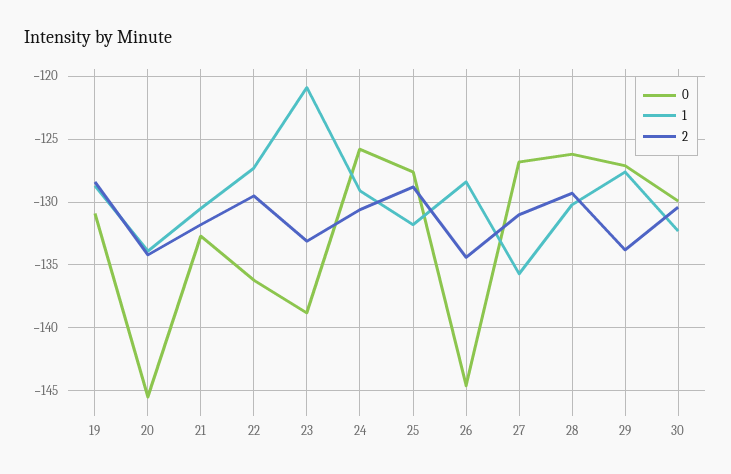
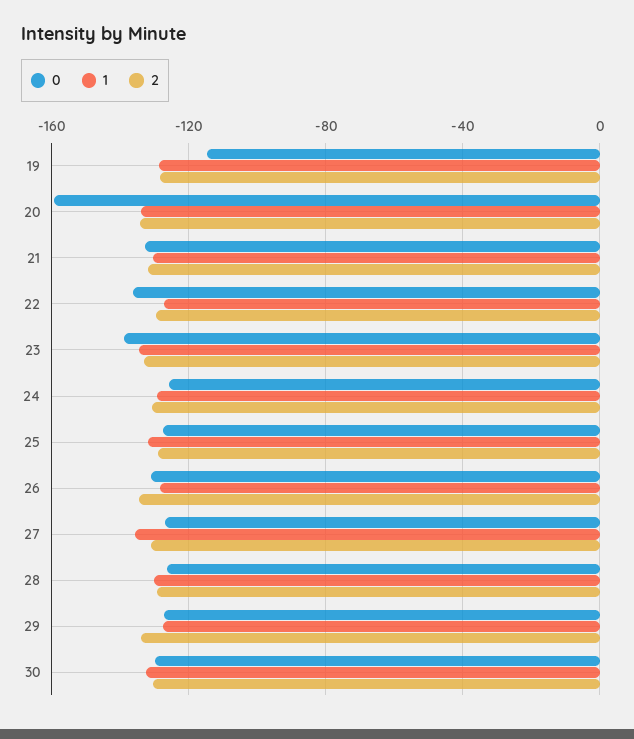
0, 19: -131 -> -115
0, 20: -145.5 -> -160
1, 23: -121 -> -135
0, 26: -144.5 -> -130

